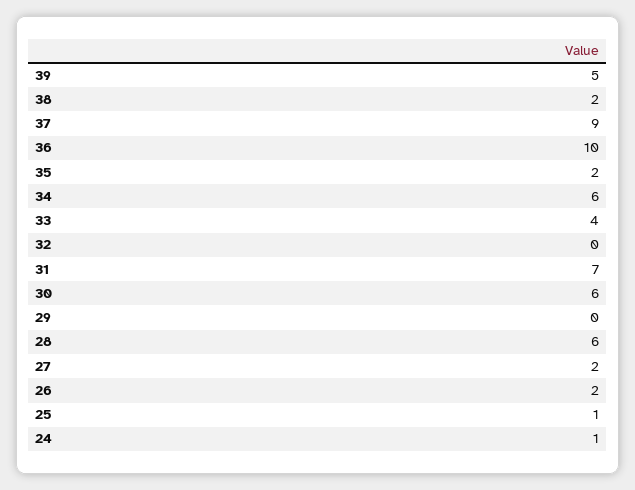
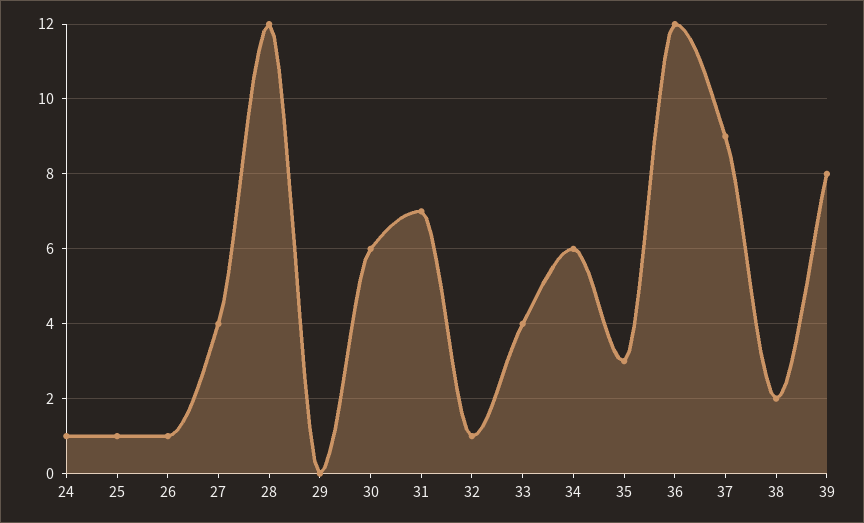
39: 5 -> 8
36: 10 -> 12
35: 2 -> 3
32: 0 -> 1
28: 6 -> 12
27: 2 -> 4
26: 2 -> 1

